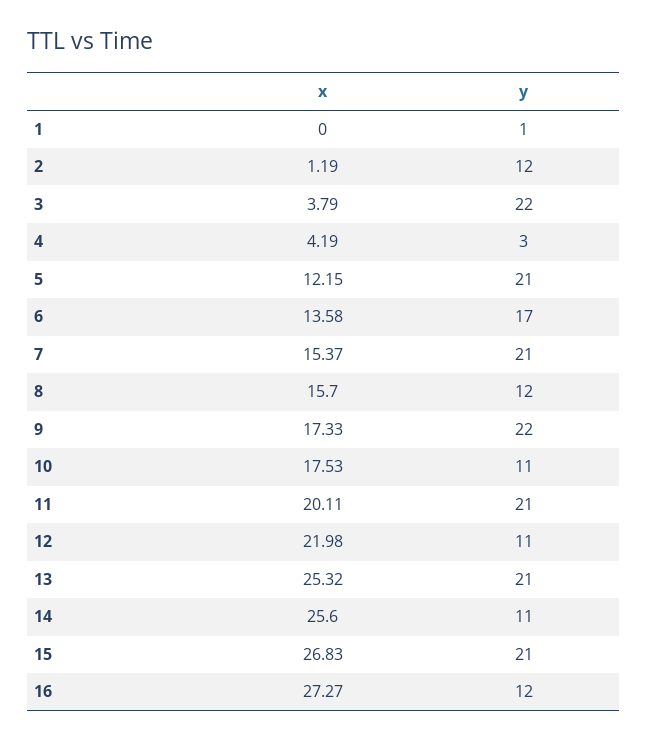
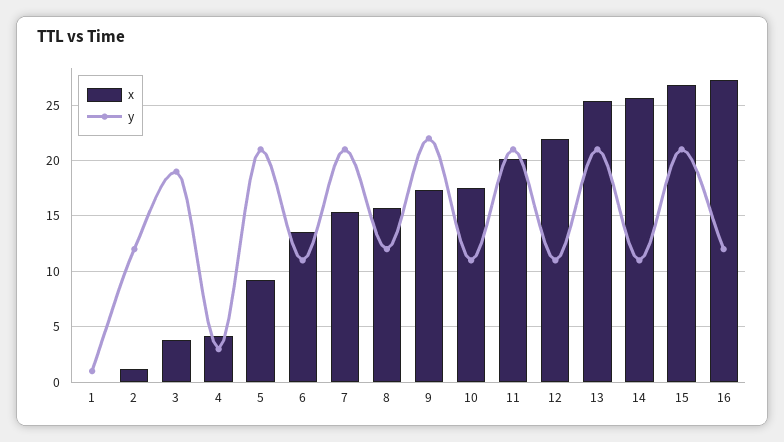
y, 3: 22 -> 19
x, 5: 12.15 -> 9
y, 6: 17 -> 11

